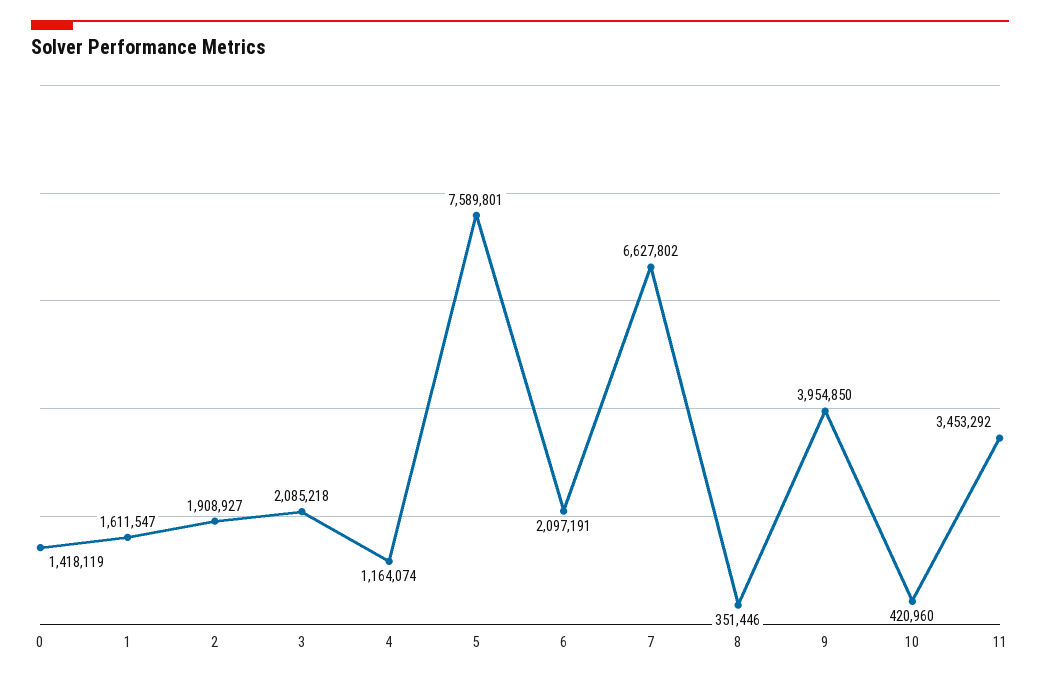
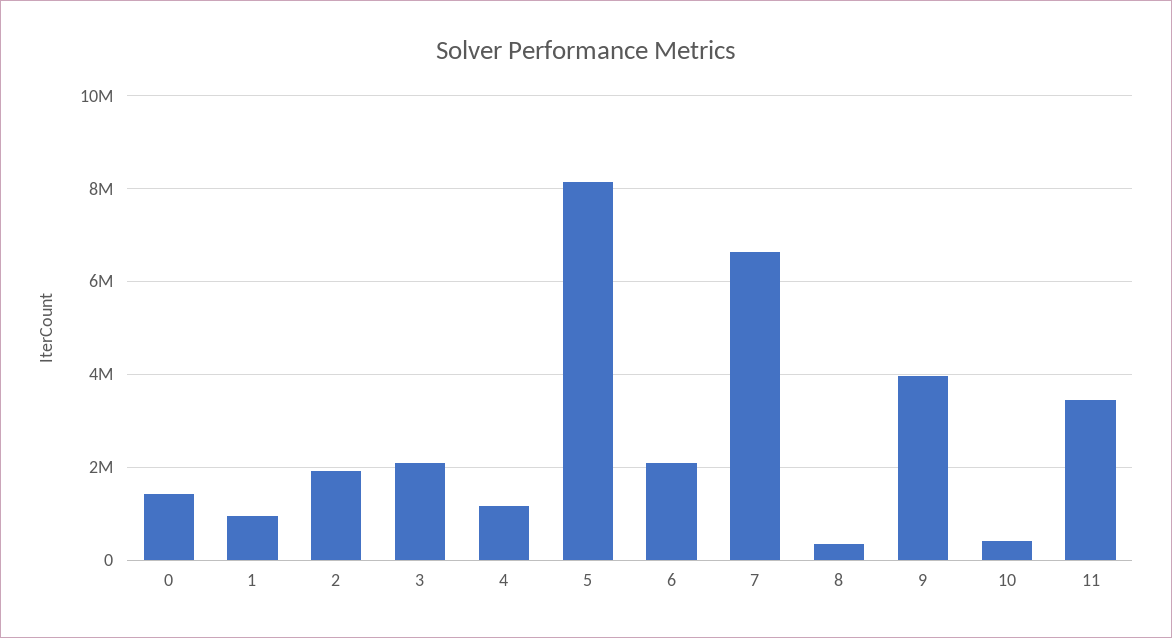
1: 1611547 -> 1000000
5: 7589801 -> 8200000

